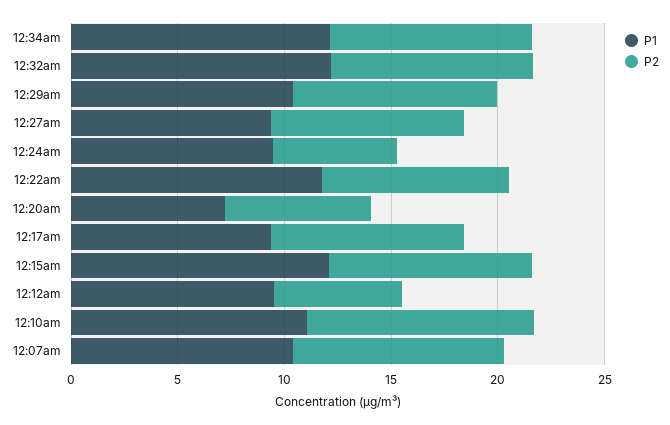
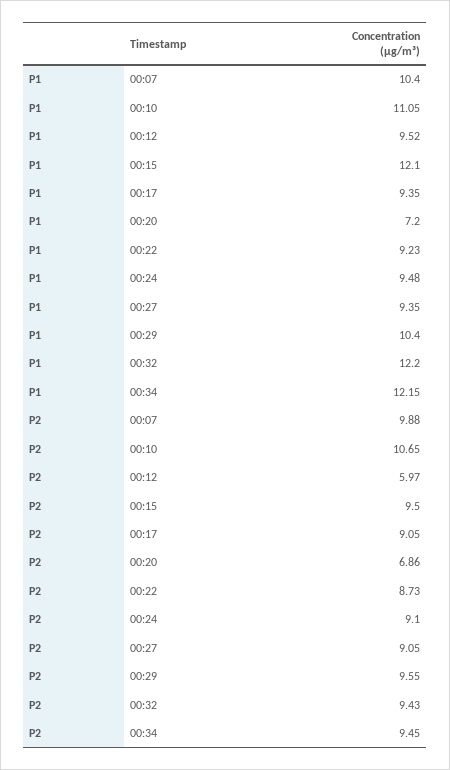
P2, 12:24am: 6 -> 9.1
P1, 12:22am: 12 -> 9.23

